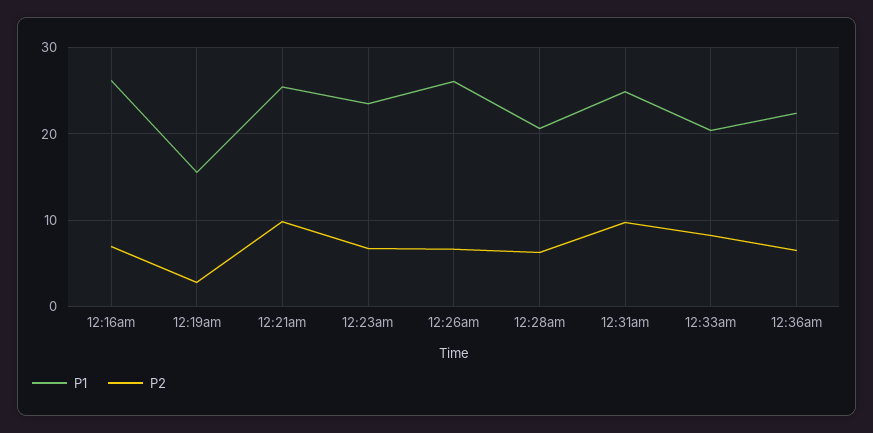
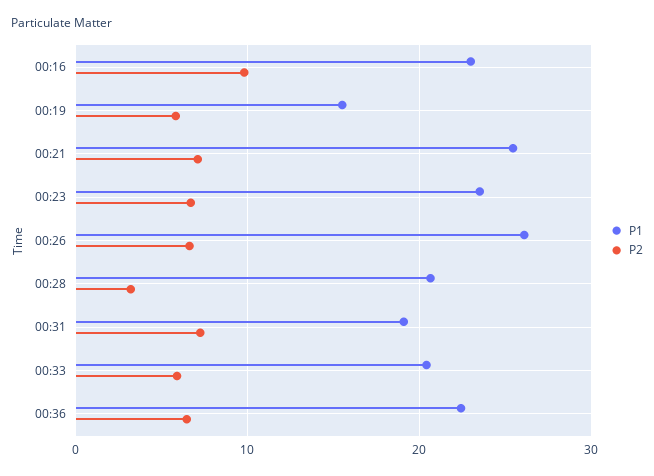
P1, 12:16am: 26 -> 23
P2, 12:16am: 7 -> 10
P2, 12:19am: 3 -> 6
P2, 12:21am: 10 -> 7
P2, 12:28am: 6 -> 3
P1, 12:31am: 25 -> 19
P2, 12:31am: 10 -> 7
P2, 12:33am: 8 -> 6

